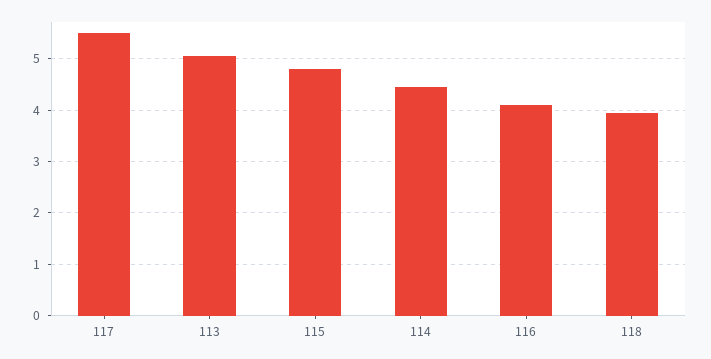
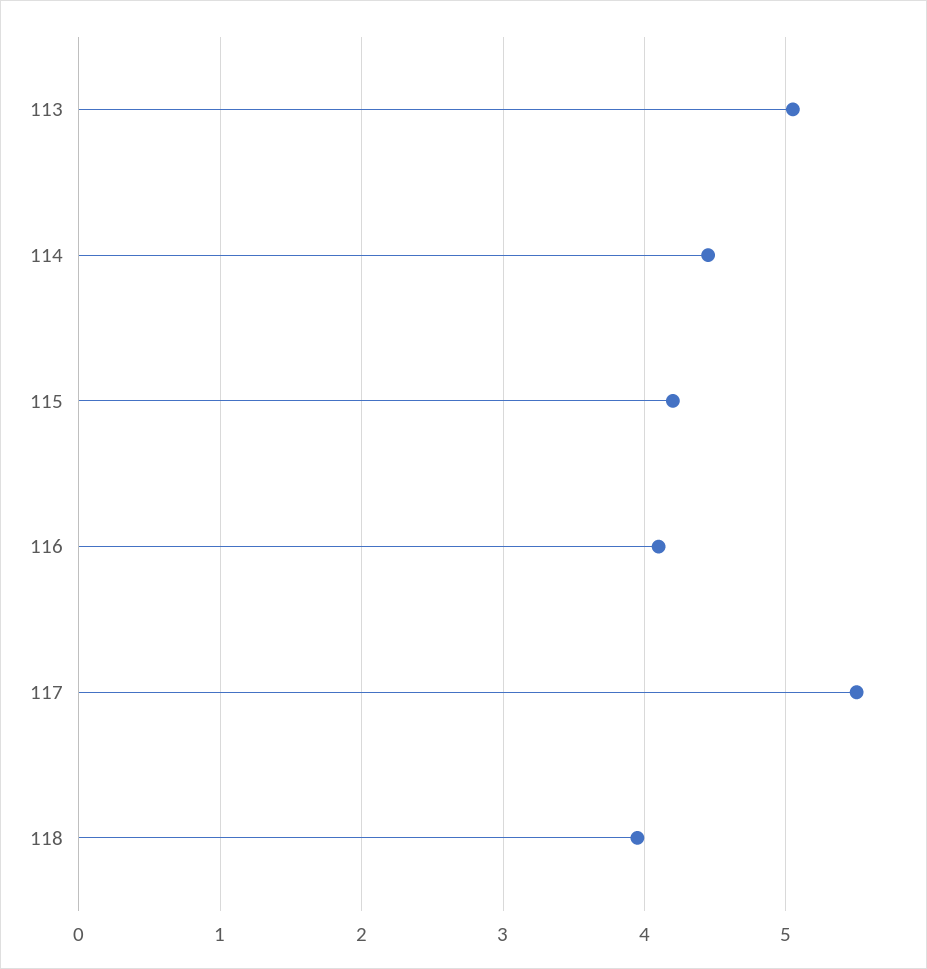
115: 4.8 -> 4.2

